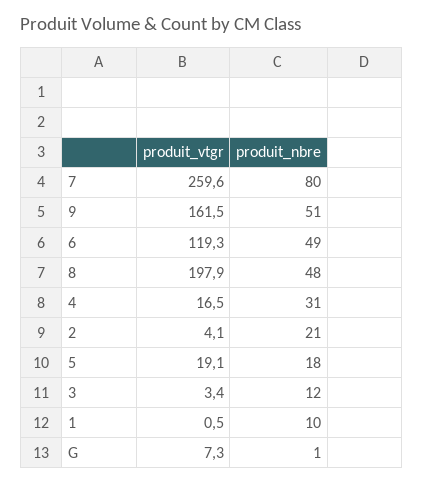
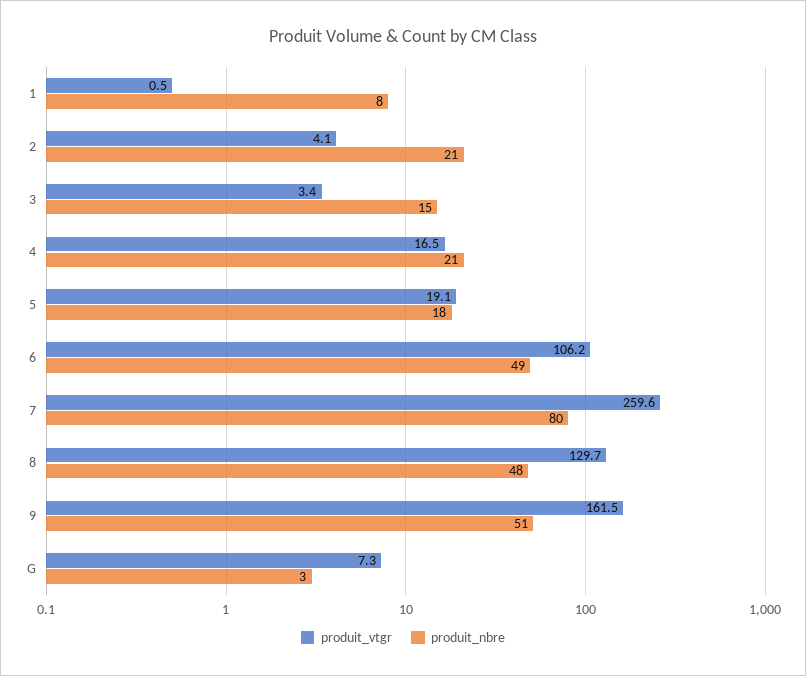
produit_vtgr, 6: 119.3 -> 106.2
produit_vtgr, 8: 197.9 -> 129.7
produit_nbre, 4: 31 -> 21
produit_nbre, 3: 12 -> 15
produit_nbre, 1: 10 -> 8
produit_nbre, G: 1 -> 3

